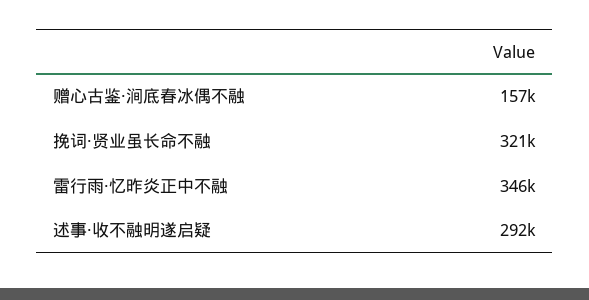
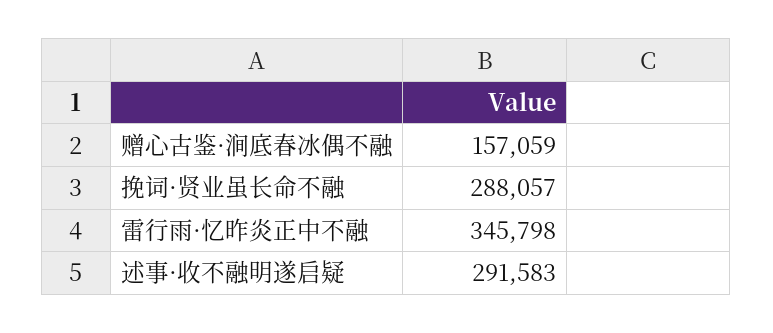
挽词·贤业虽长命不融: 321000 -> 288057

